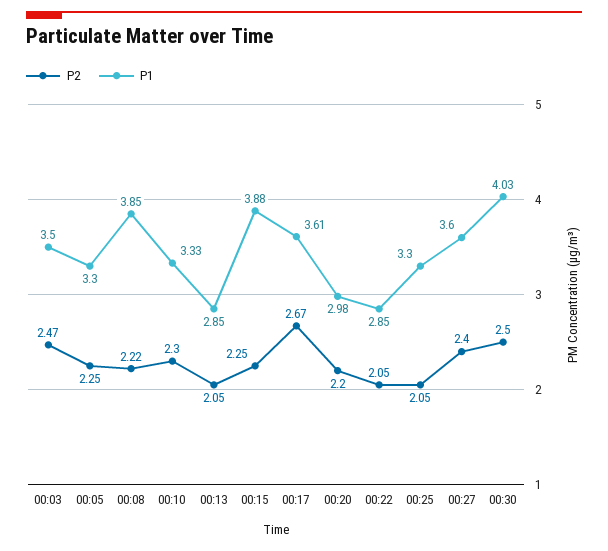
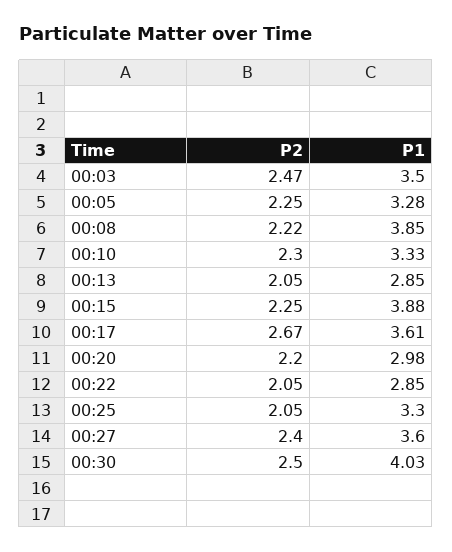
P1, 00:05: 3.3 -> 3.28

